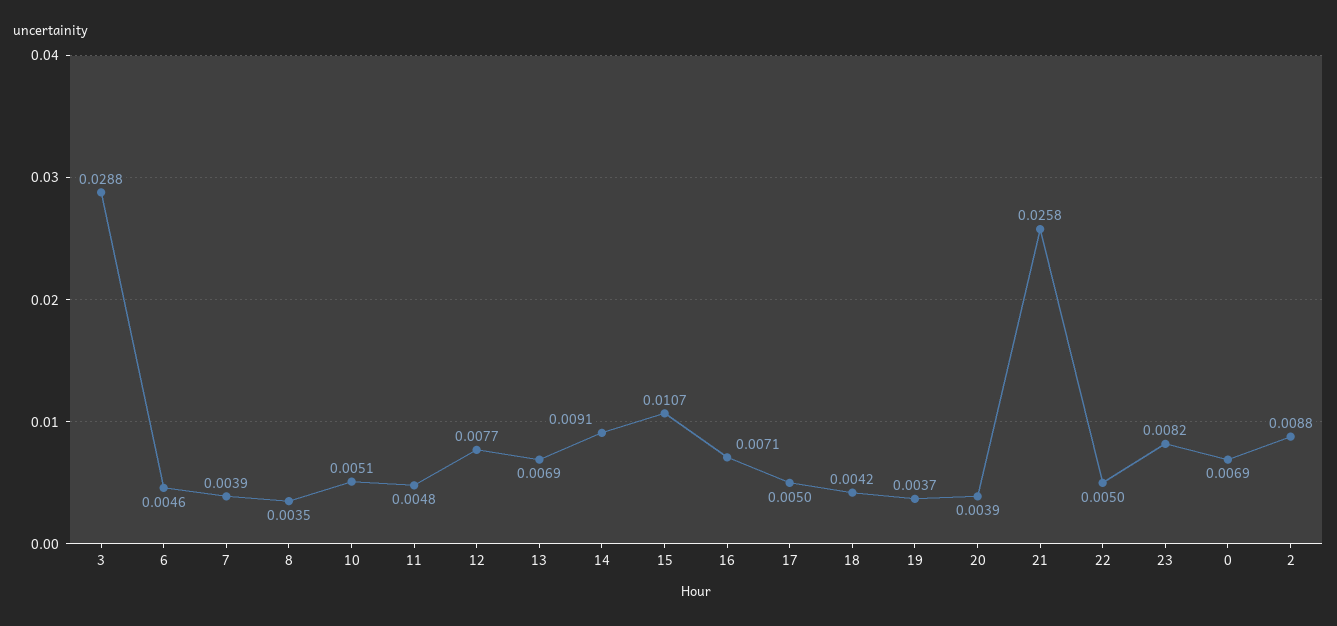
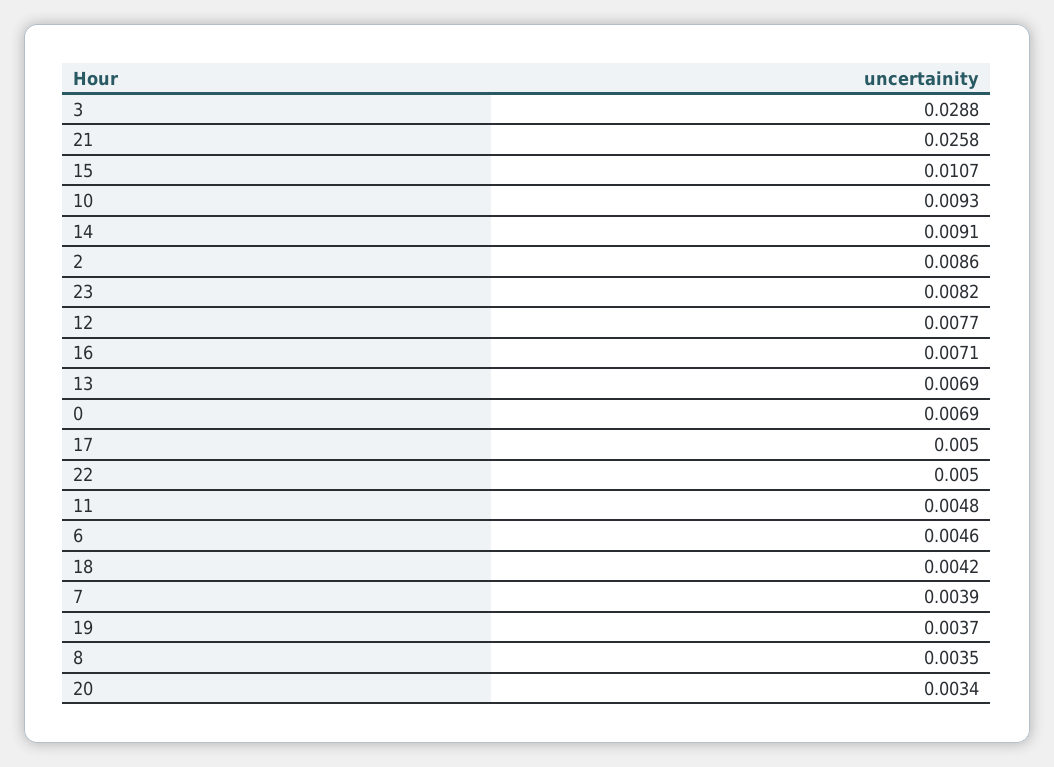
10: 0.0051 -> 0.0093
20: 0.0039 -> 0.0034
2: 0.0088 -> 0.0086

